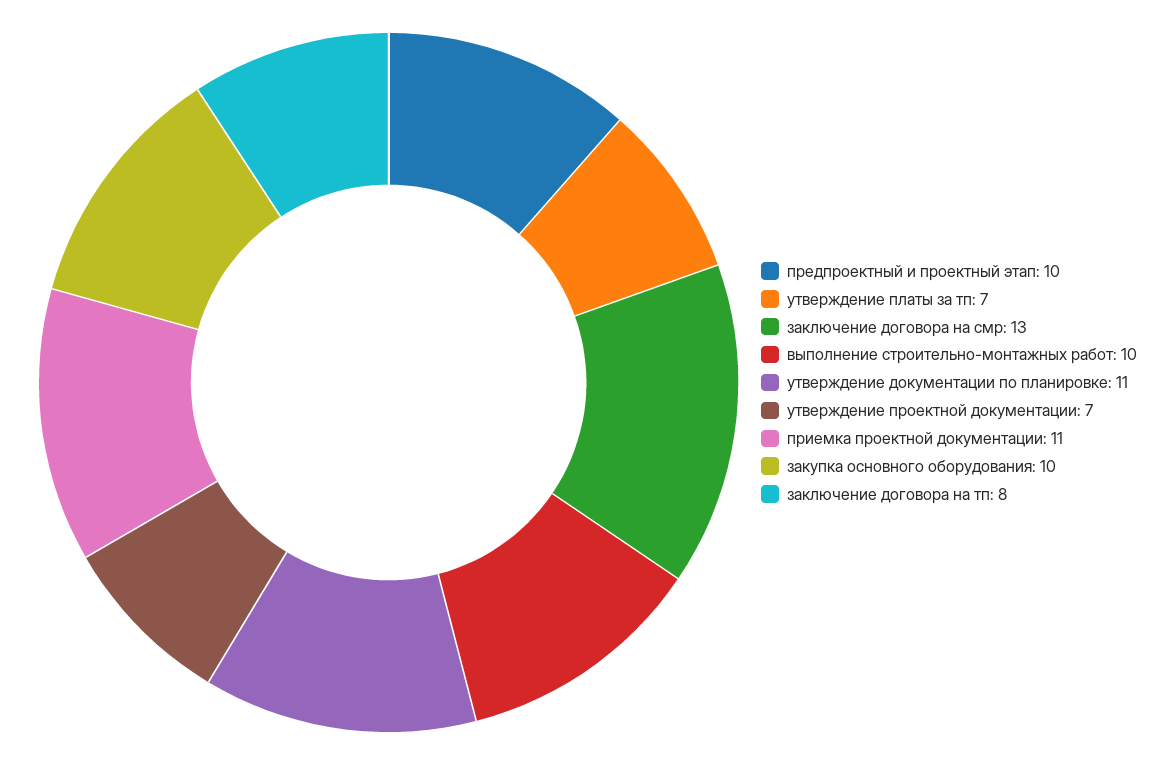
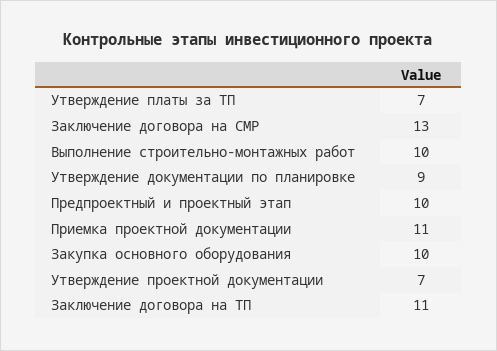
утверждение документации по планировке: 11 -> 9
заключение договора на тп: 8 -> 11

